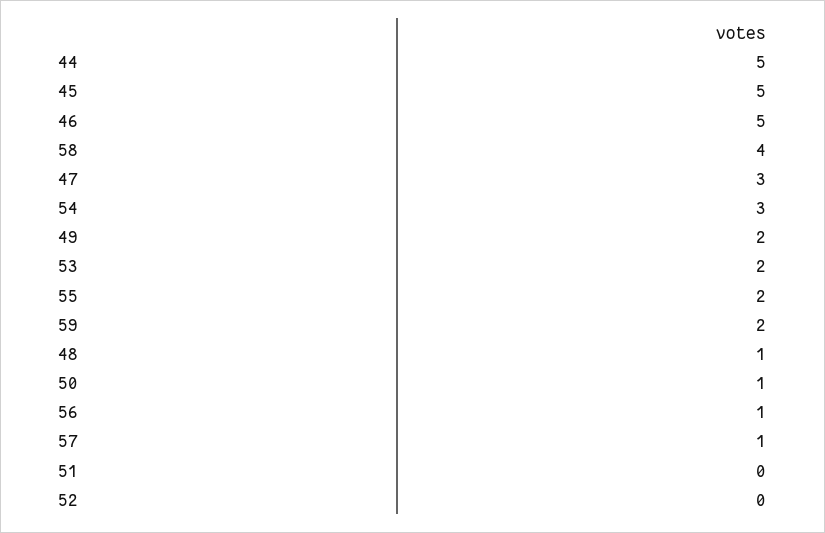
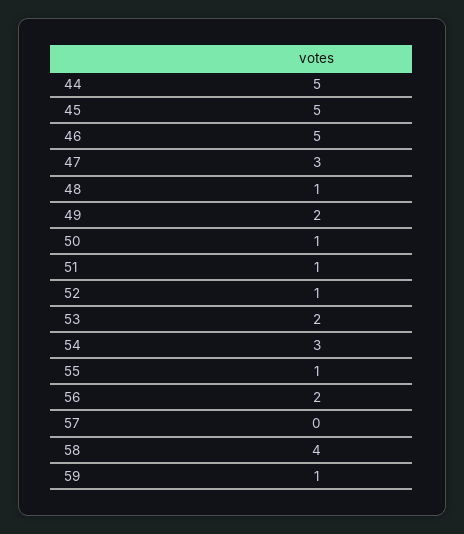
55: 2 -> 1
59: 2 -> 1
56: 1 -> 2
57: 1 -> 0
51: 0 -> 1
52: 0 -> 1

